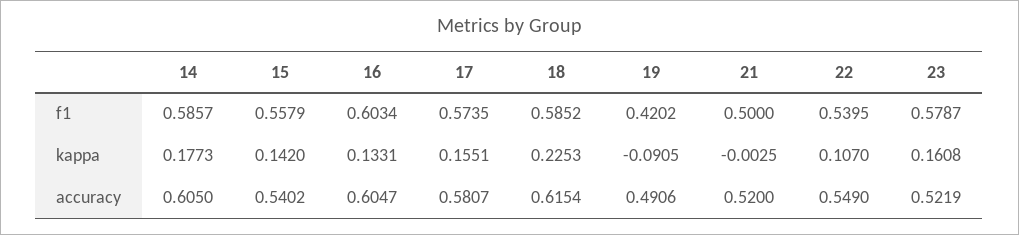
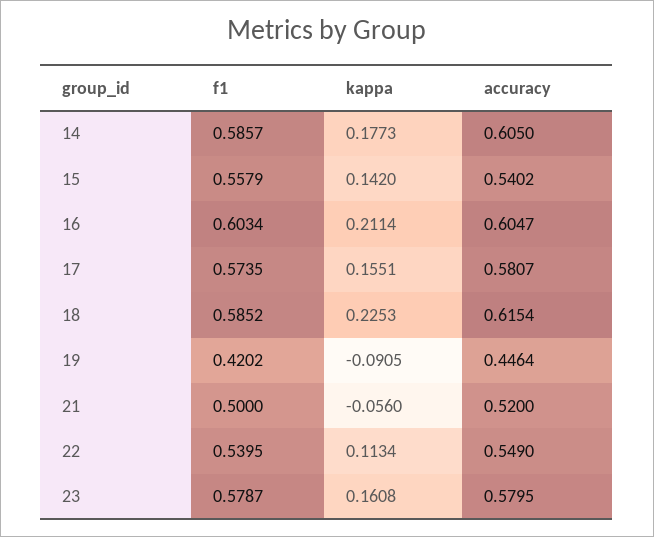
16, kappa: 0.1331 -> 0.2114
21, kappa: -0.0025 -> -0.056
22, kappa: 0.107 -> 0.1134
19, accuracy: 0.4906 -> 0.4464
23, accuracy: 0.5219 -> 0.5795

